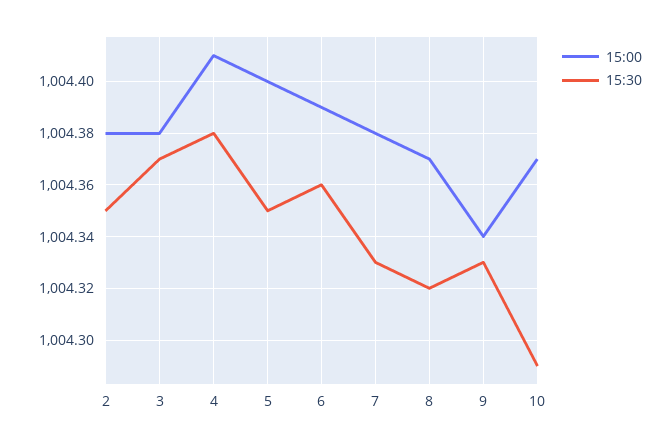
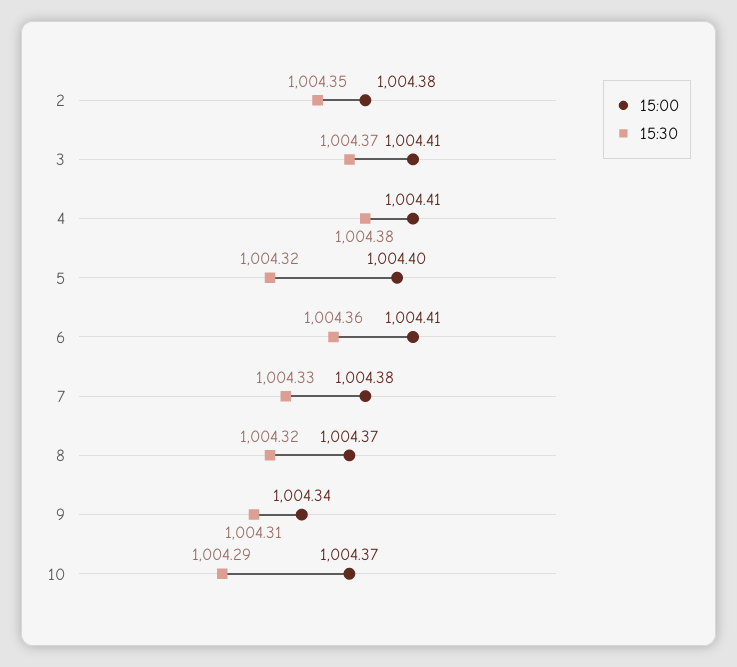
15:00, 3: 1004.38 -> 1004.41
15:30, 5: 1004.35 -> 1004.32
15:00, 6: 1004.39 -> 1004.41
15:30, 9: 1004.33 -> 1004.31

